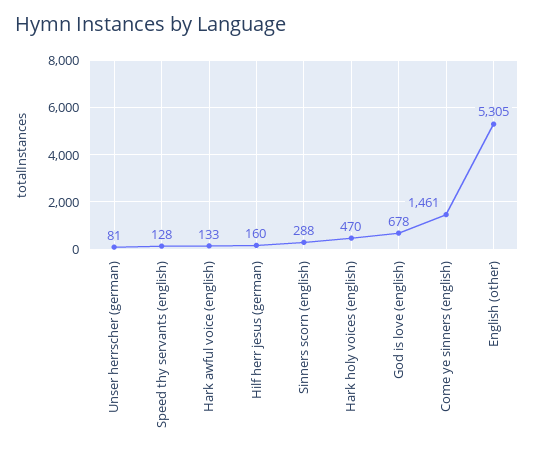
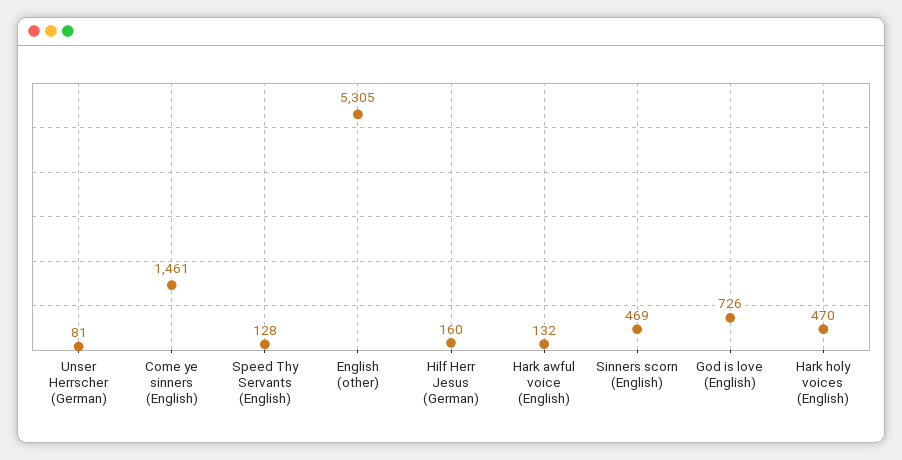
Hark awful voice (english): 133 -> 132
Sinners scorn (english): 288 -> 469
God is love (english): 678 -> 726

